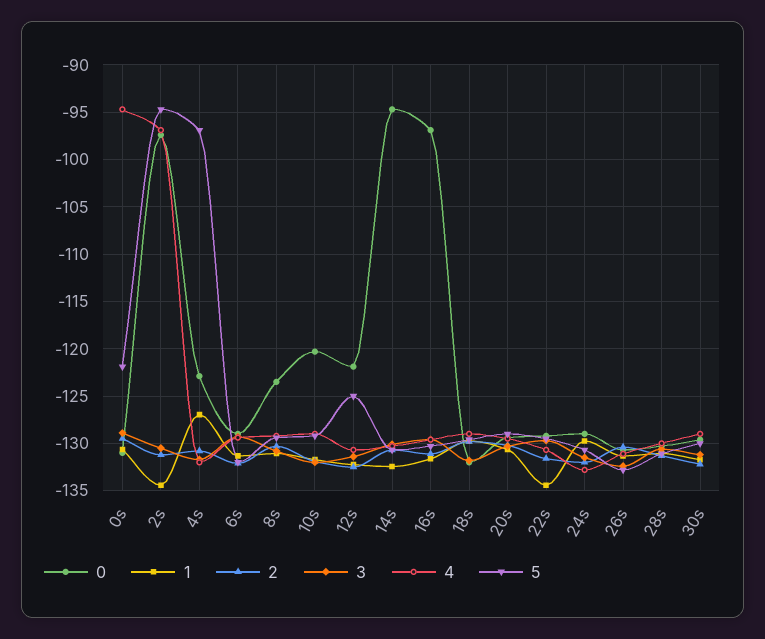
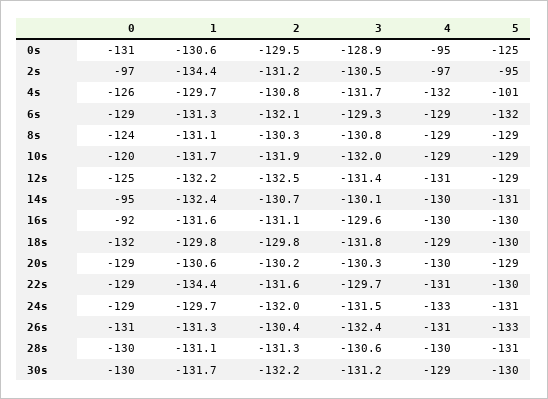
5, 0s: -122 -> -125
0, 4s: -123 -> -126
1, 4s: -127 -> -129.7
5, 4s: -97 -> -101
0, 12s: -122 -> -125
5, 12s: -125 -> -129
0, 16s: -97 -> -92

